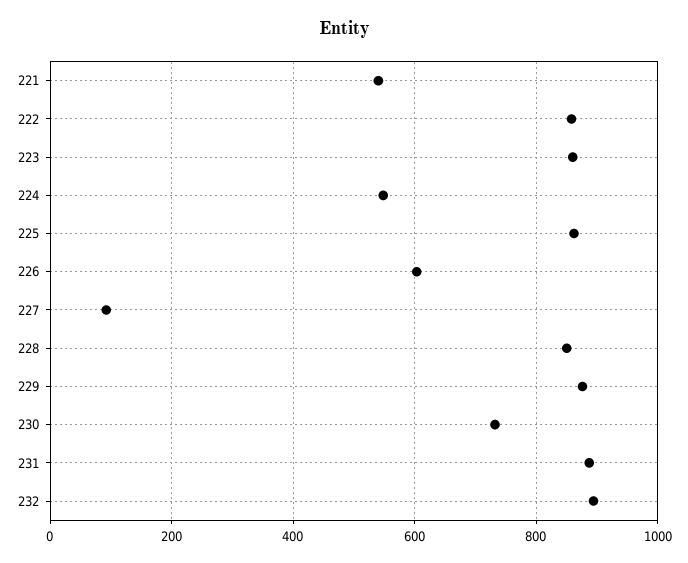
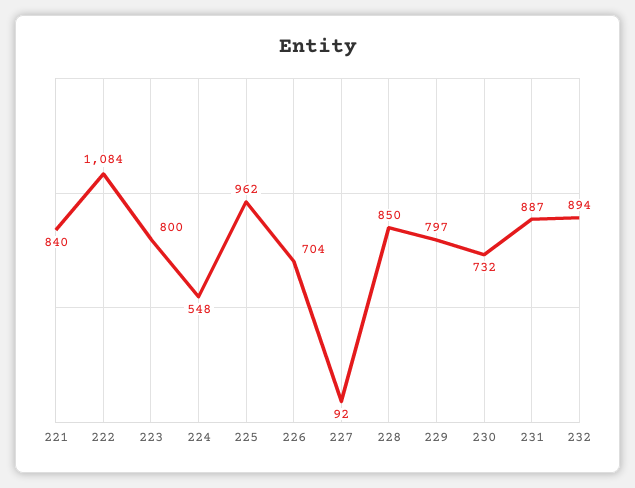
221: 540 -> 840
222: 860 -> 1084
223: 860 -> 800
225: 860 -> 962
226: 600 -> 704
229: 880 -> 797

